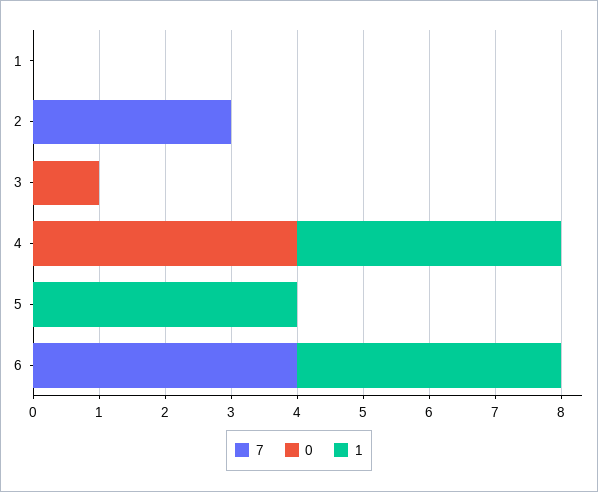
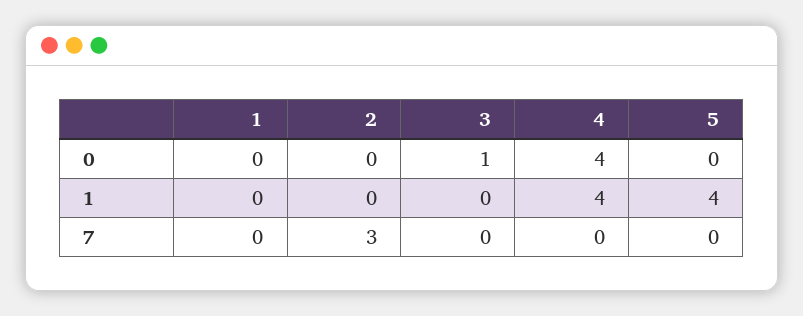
7, 6: 4 -> none
0, 6: 0 -> none
1, 6: 4 -> none

